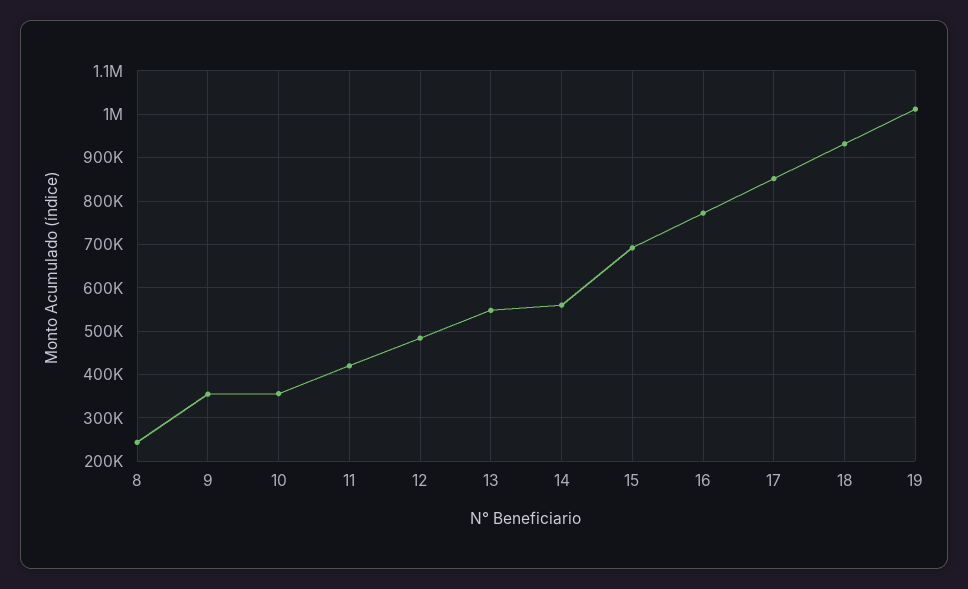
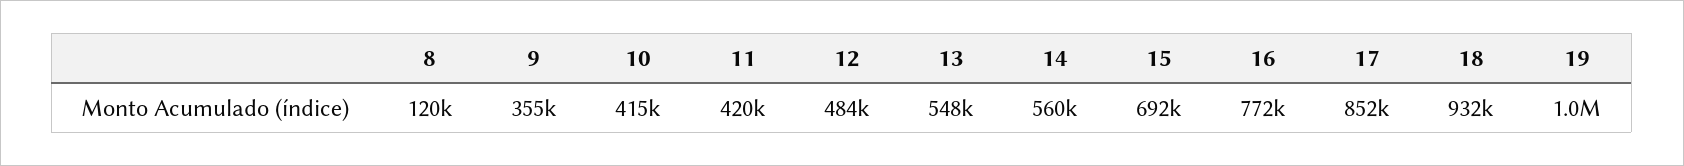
8: 240000 -> 120000
10: 360000 -> 415000

